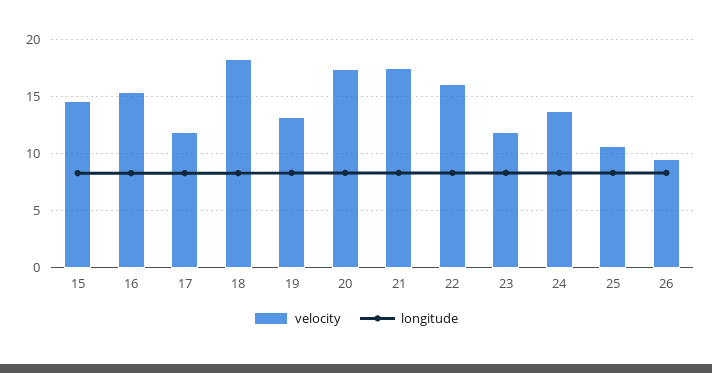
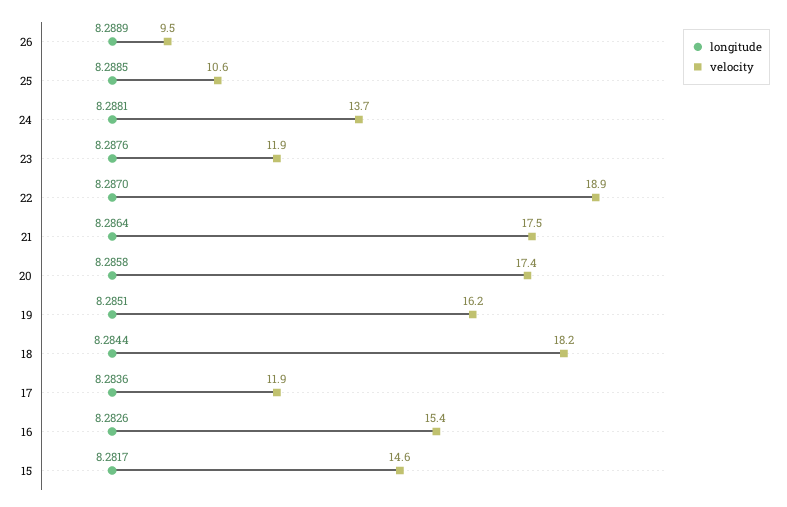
velocity, 19: 13 -> 16.2
velocity, 22: 16 -> 18.9

